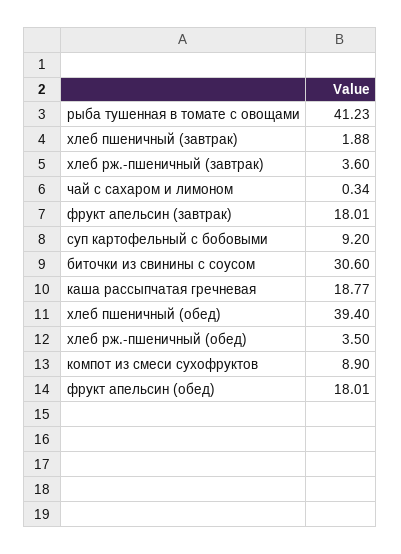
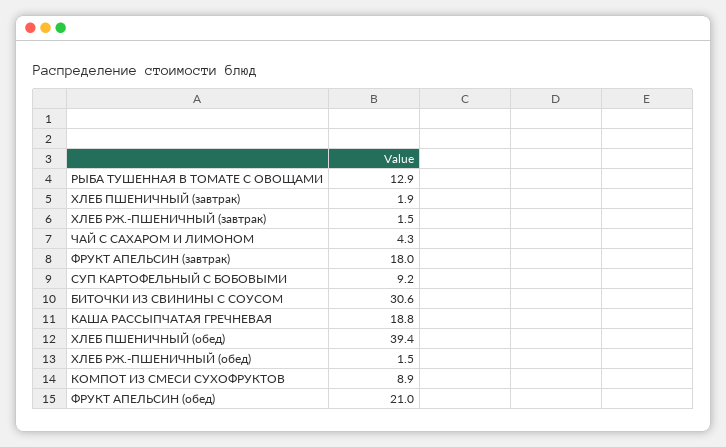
рыба тушенная в томате с овощами: 41.23 -> 12.9
хлеб рж.-пшеничный (завтрак): 3.6 -> 1.5
чай с сахаром и лимоном: 0.34 -> 4.3
хлеб рж.-пшеничный (обед): 3.5 -> 1.5
фрукт апельсин (обед): 18.01 -> 21

